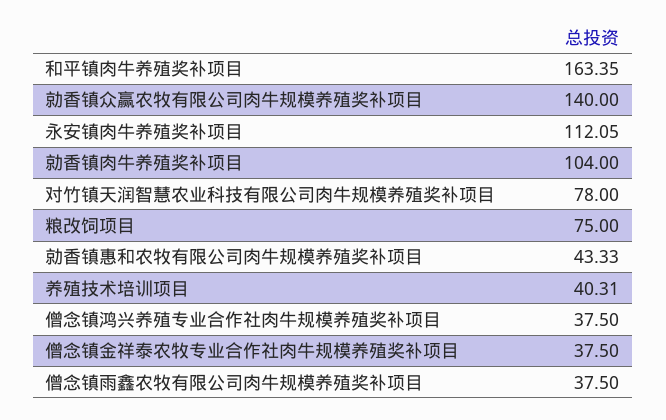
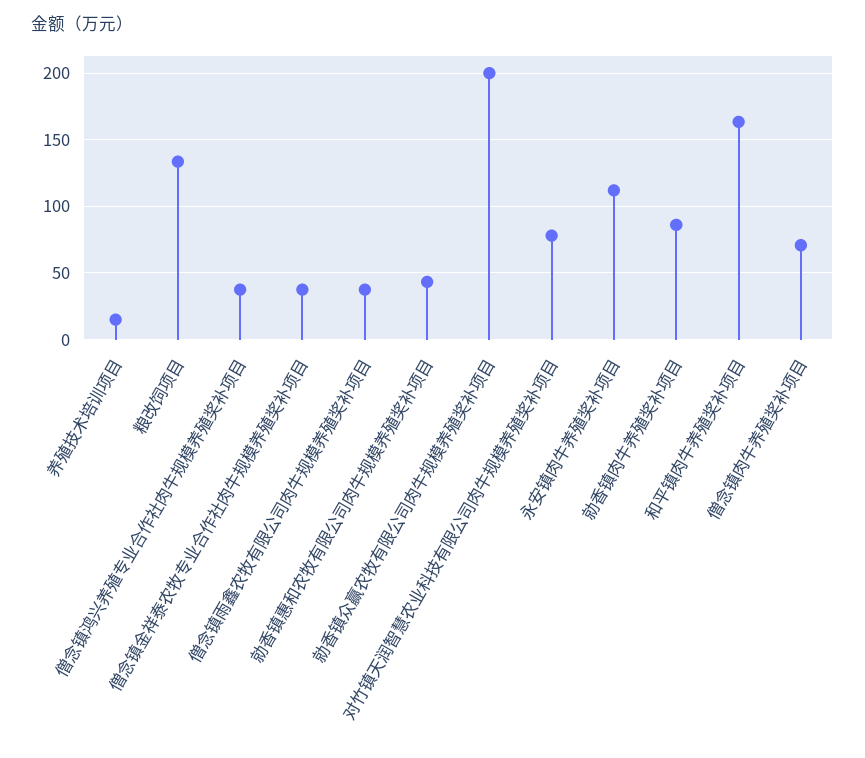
勍香镇众赢农牧有限公司肉牛规模养殖奖补项目: 140 -> 200
勍香镇肉牛养殖奖补项目: 104 -> 85
粮改饲项目: 75 -> 135
养殖技术培训项目: 40.31 -> 15
僧念镇肉牛养殖奖补项目: none -> 70

